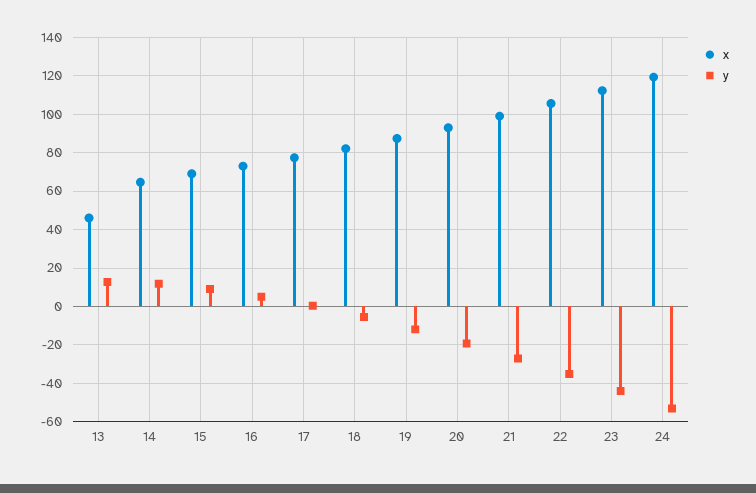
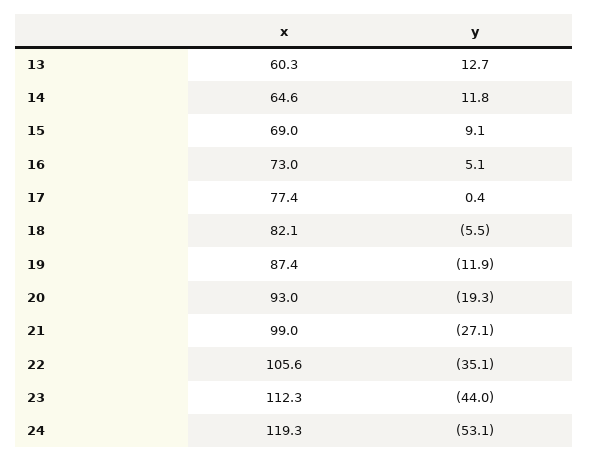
x, 13: 45 -> 60.3

